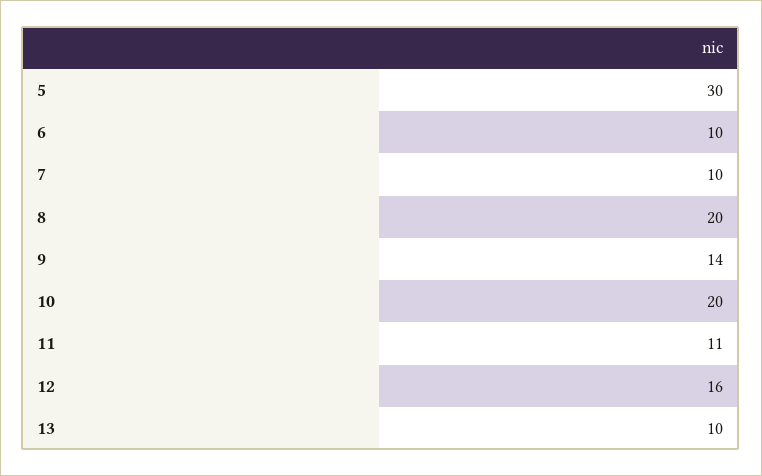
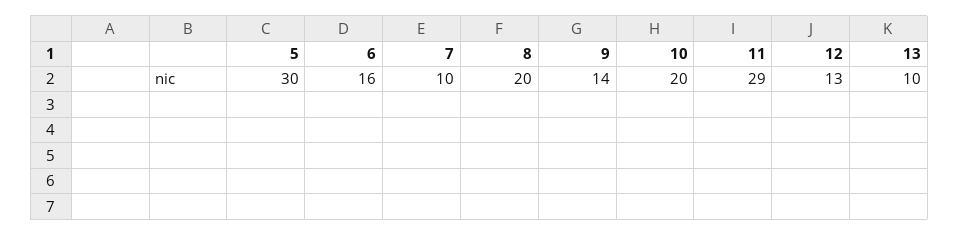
6: 10 -> 16
11: 11 -> 29
12: 16 -> 13

